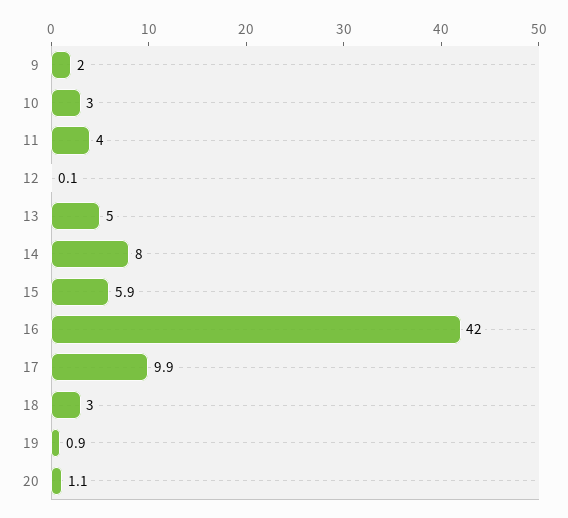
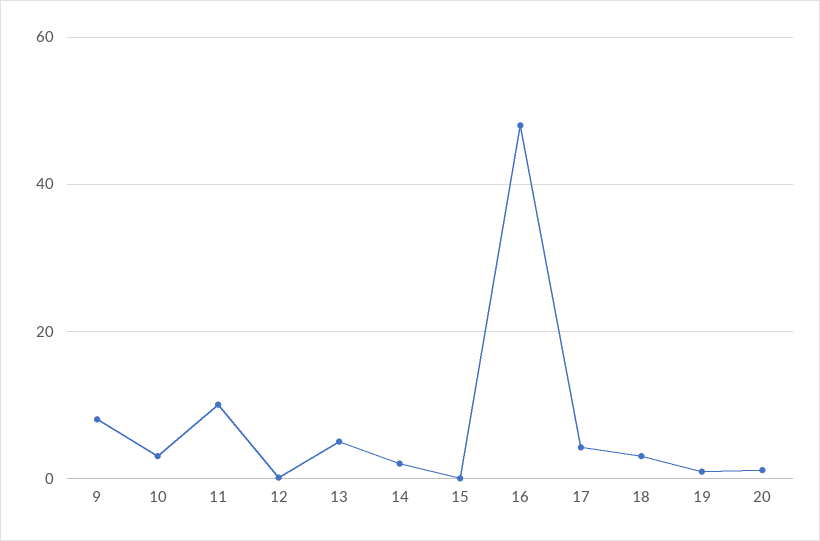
9: 2 -> 8
11: 4 -> 10
14: 8 -> 2
15: 5.9 -> 0
16: 42 -> 48
17: 9.9 -> 4

